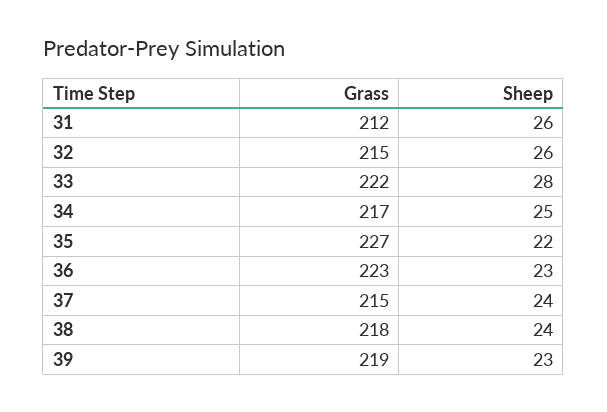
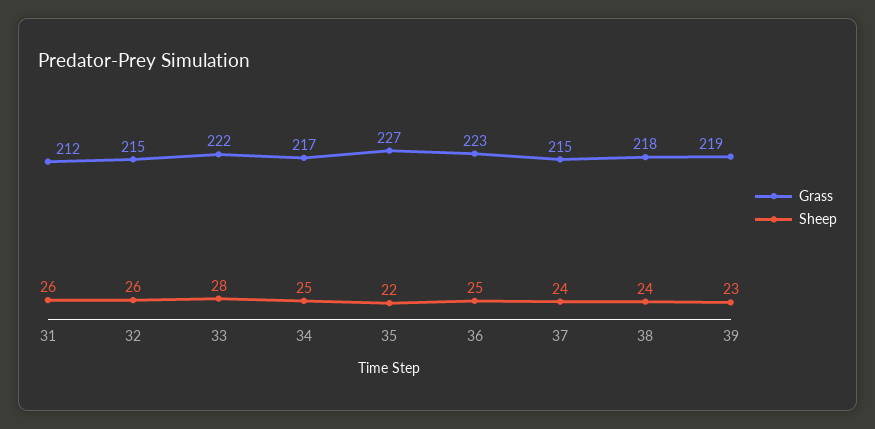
Sheep, 36: 23 -> 25

